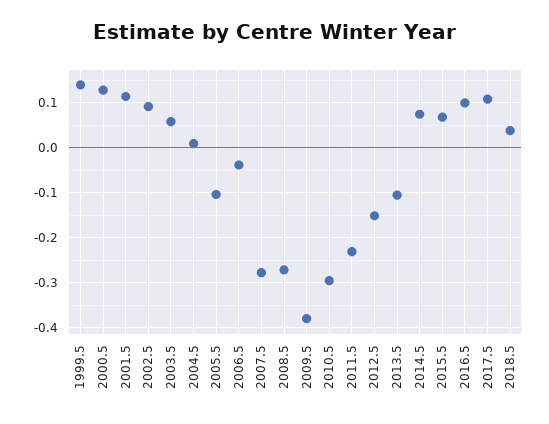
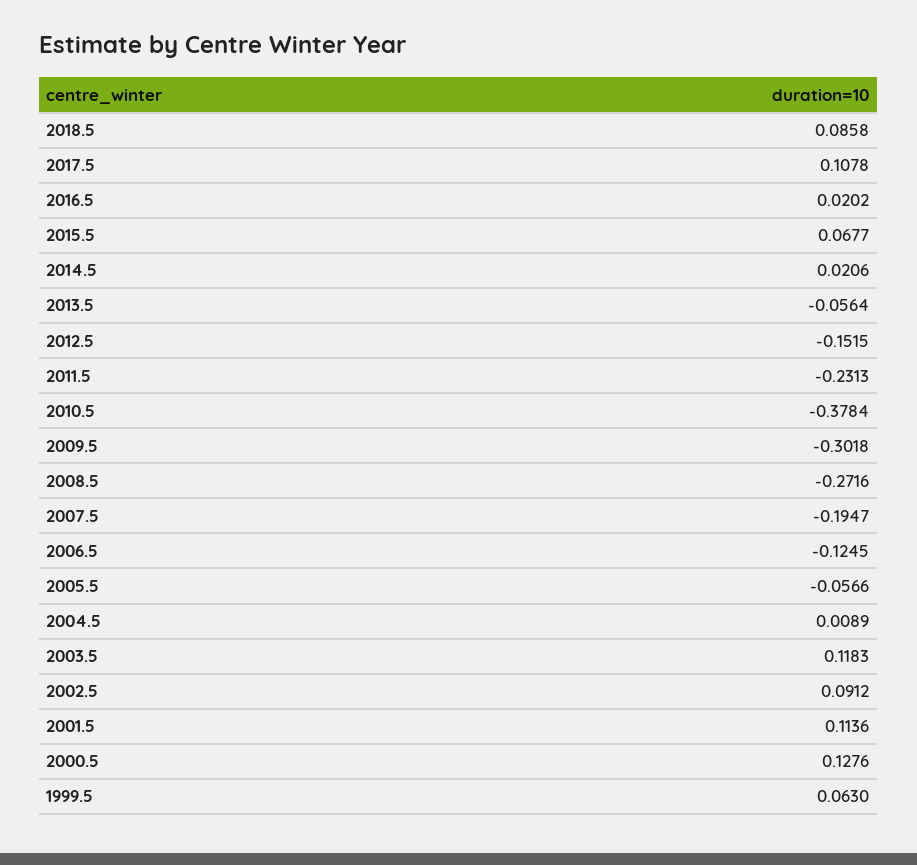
1999.5: 0.14 -> 0.063
2003.5: 0.06 -> 0.1183
2005.5: -0.1 -> -0.0566
2006.5: -0.04 -> -0.1245
2007.5: -0.28 -> -0.1947
2009.5: -0.38 -> -0.3018
2010.5: -0.3 -> -0.3784
2013.5: -0.1 -> -0.0564
2014.5: 0.08 -> 0.0206
2016.5: 0.1 -> 0.0202
2018.5: 0.04 -> 0.0858

